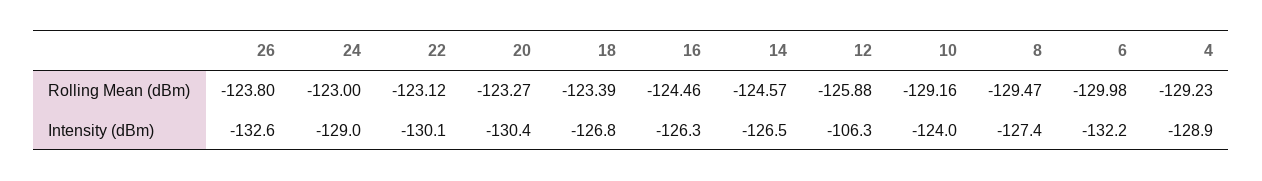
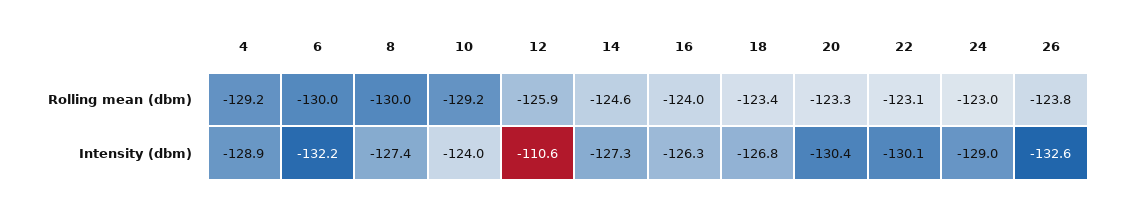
16, Rolling Mean (dBm): -124.46 -> -124
8, Rolling Mean (dBm): -129.47 -> -130
14, Intensity (dBm): -126.5 -> -127.3
12, Intensity (dBm): -106.3 -> -110.6

